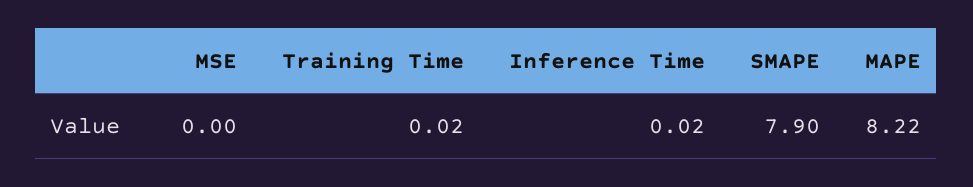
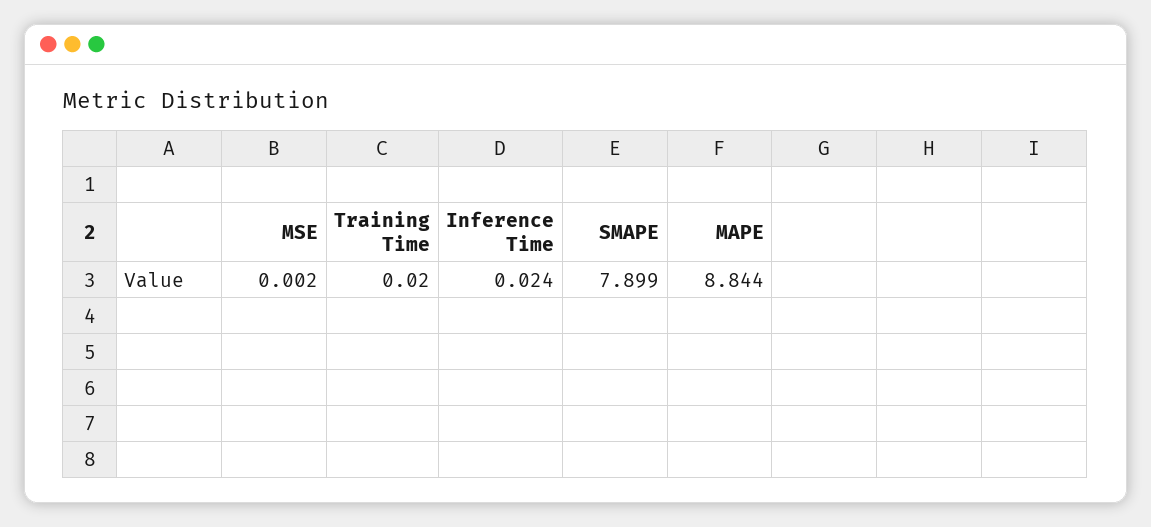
MAPE: 8.22 -> 8.844

